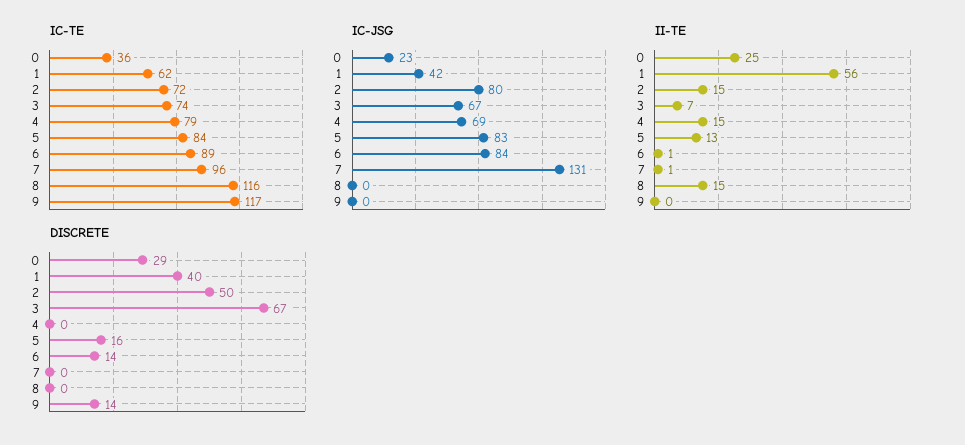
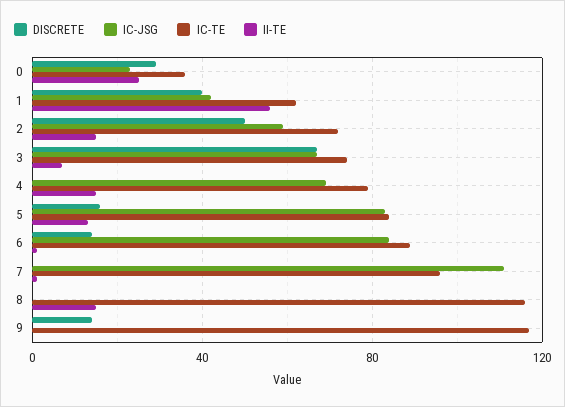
IC-JSG, 2: 80 -> 60
IC-JSG, 7: 131 -> 110

